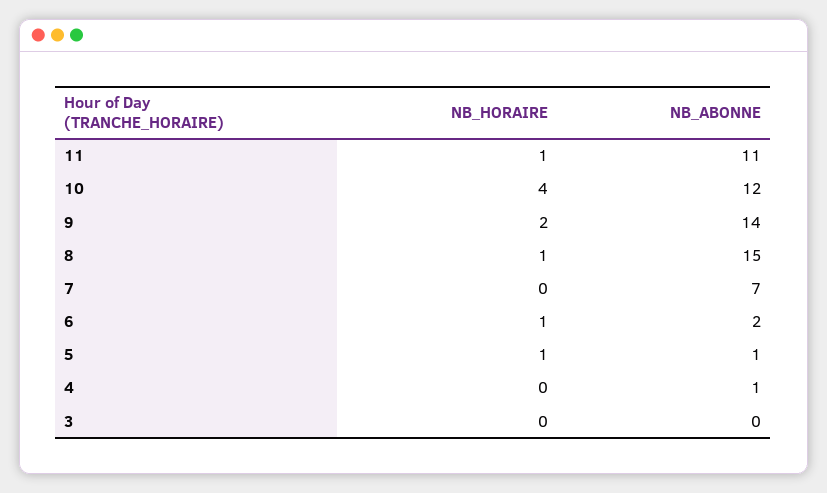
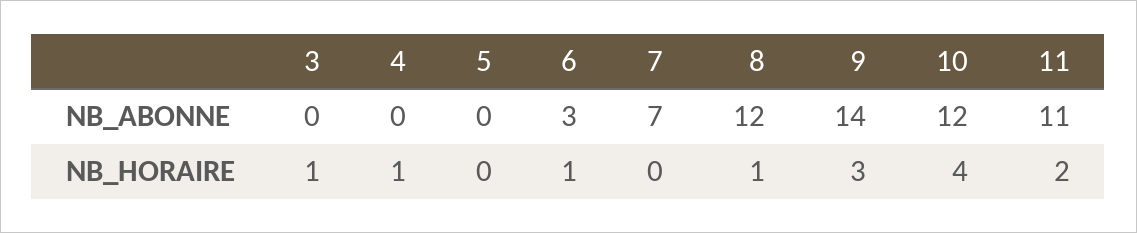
NB_HORAIRE, 11: 1 -> 2
NB_HORAIRE, 9: 2 -> 3
NB_ABONNE, 8: 15 -> 12
NB_ABONNE, 6: 2 -> 3
NB_HORAIRE, 5: 1 -> 0
NB_ABONNE, 5: 1 -> 0
NB_HORAIRE, 4: 0 -> 1
NB_ABONNE, 4: 1 -> 0
NB_HORAIRE, 3: 0 -> 1

